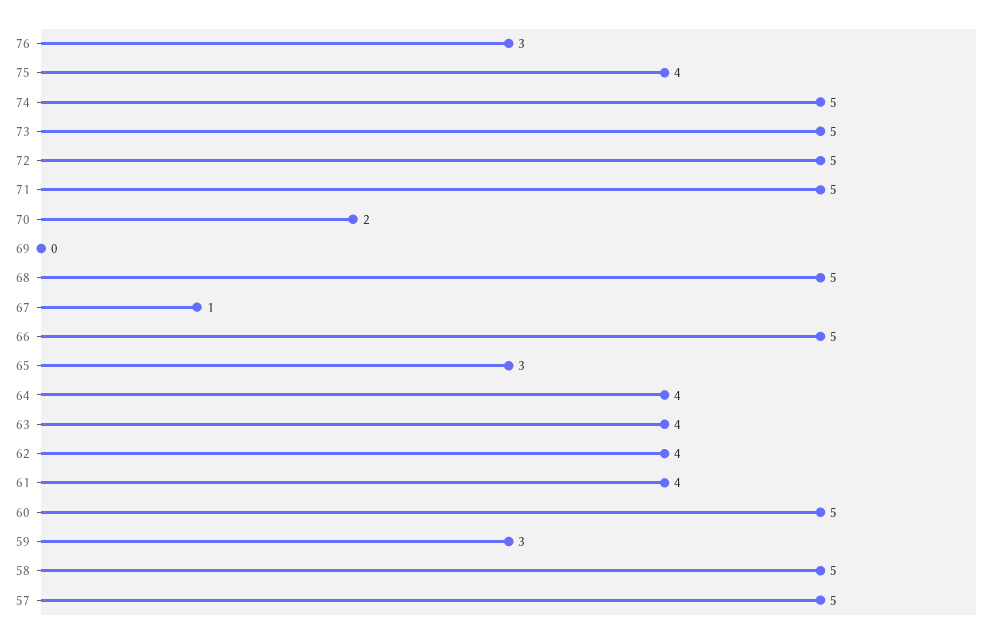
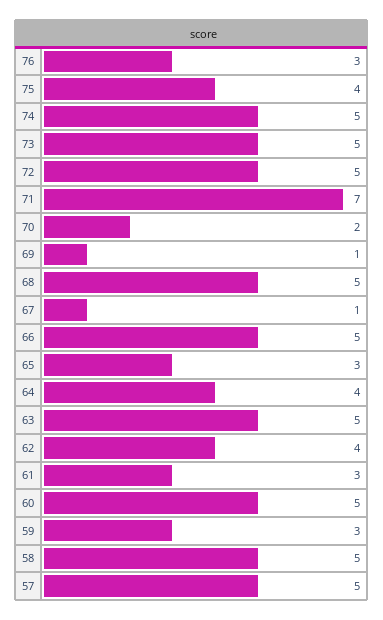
71: 5 -> 7
69: 0 -> 1
63: 4 -> 5
61: 4 -> 3

